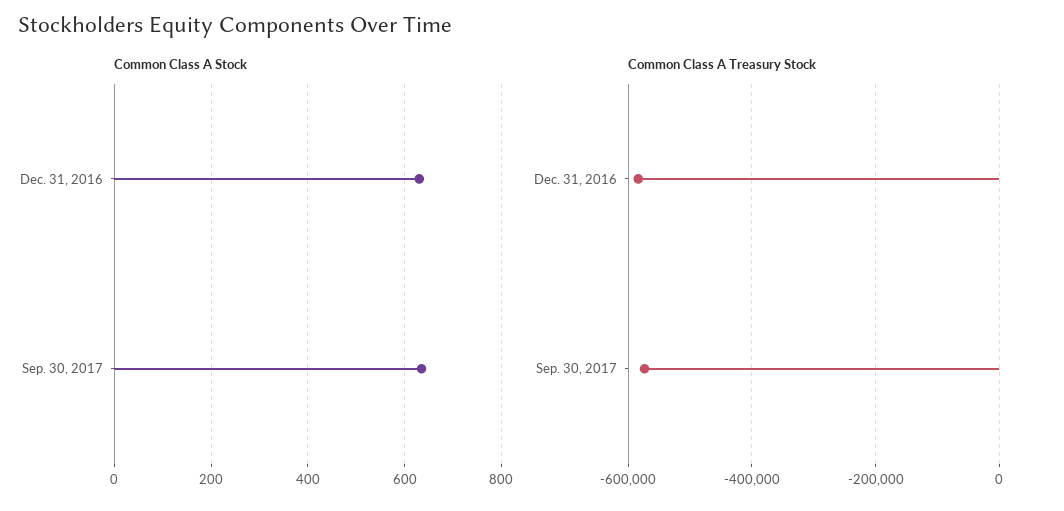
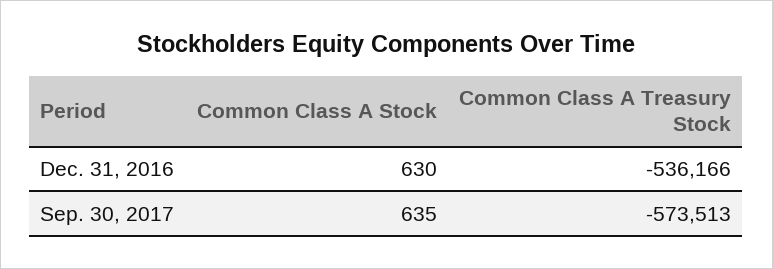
Common Class A Treasury Stock, Dec. 31, 2016: -580000 -> -536166

